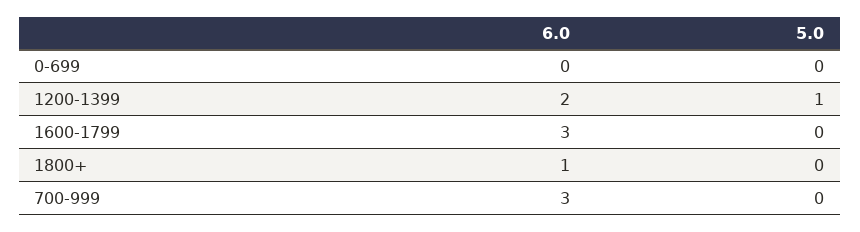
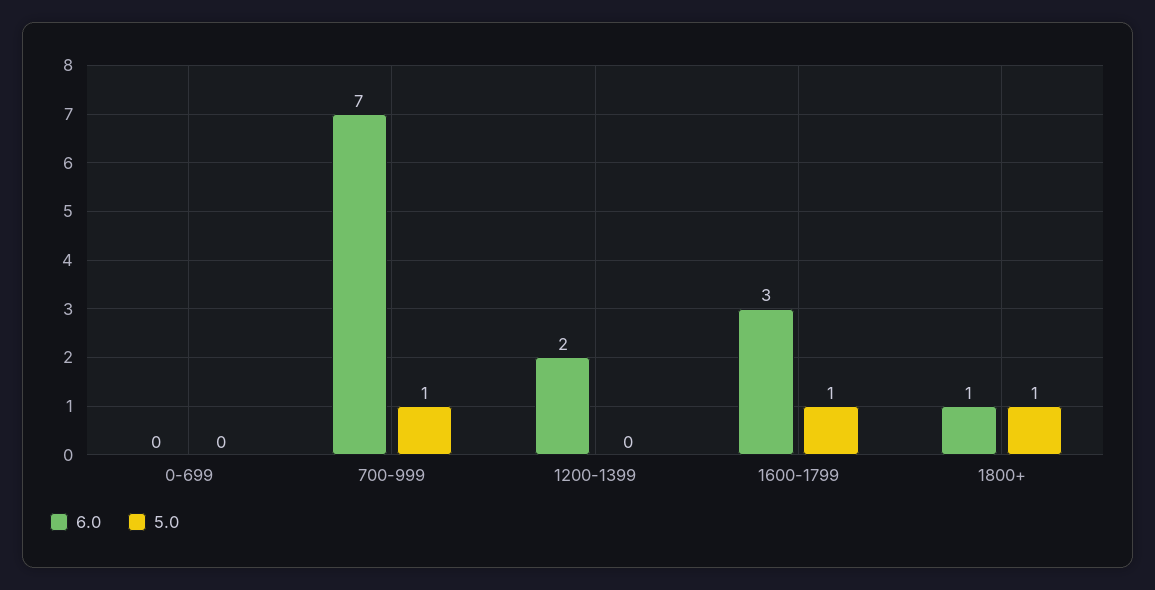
5.0, 1200-1399: 1 -> 0
5.0, 1600-1799: 0 -> 1
5.0, 1800+: 0 -> 1
6.0, 700-999: 3 -> 7
5.0, 700-999: 0 -> 1

